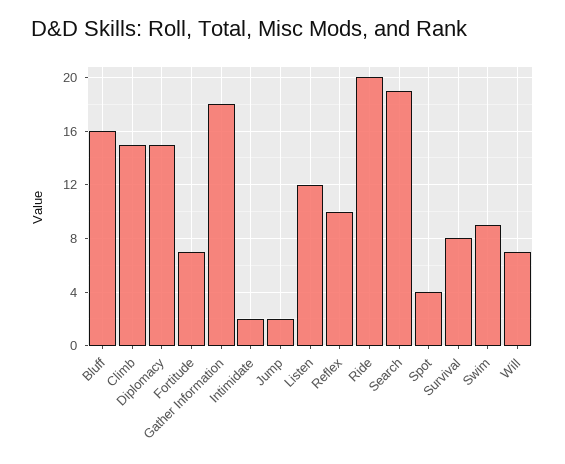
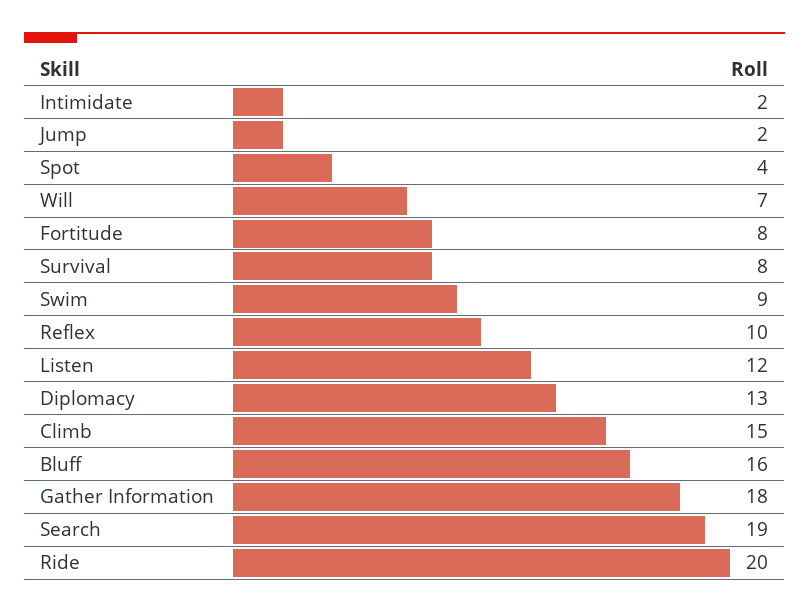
Diplomacy: 15 -> 13
Fortitude: 7 -> 8

